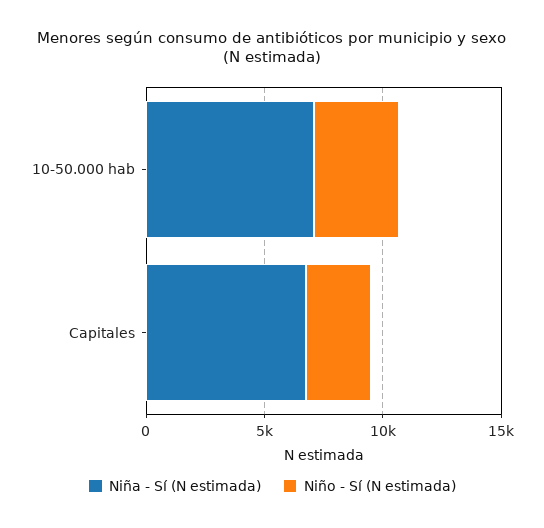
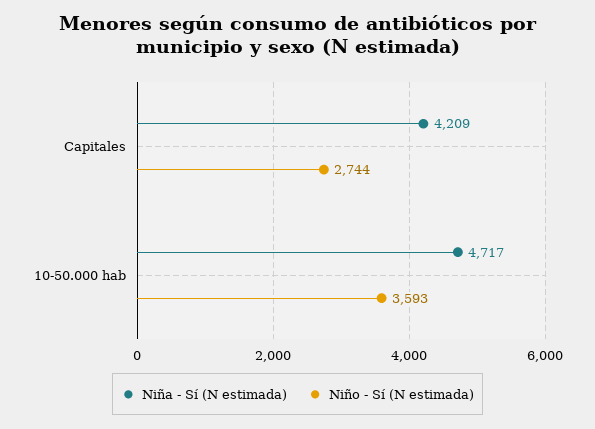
Niña - Sí (N estimada), 10-50.000 hab: 7000 -> 4717
Niña - Sí (N estimada), Capitales: 7000 -> 4209

